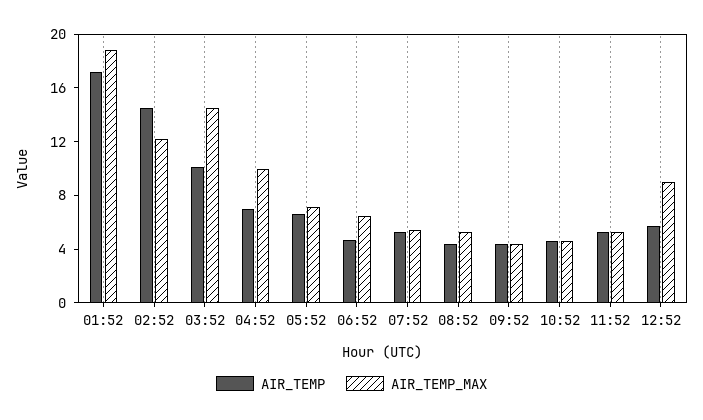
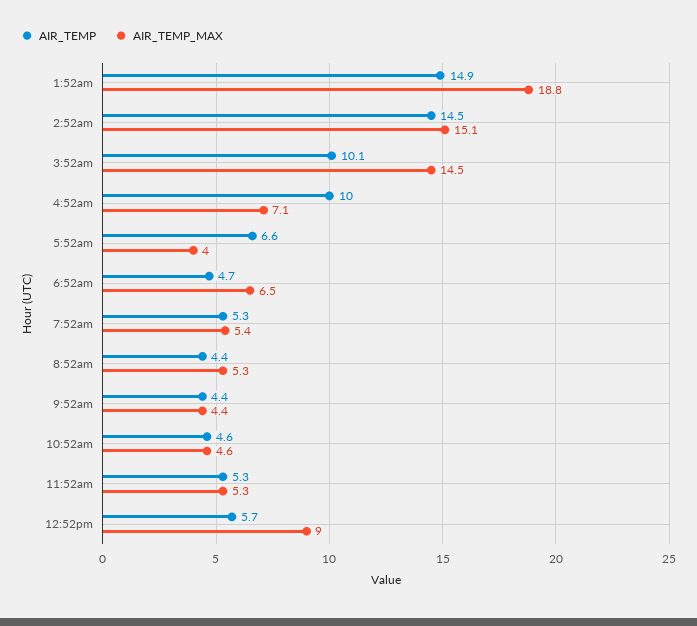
AIR_TEMP, 01:52: 17 -> 14.9
AIR_TEMP_MAX, 02:52: 12 -> 15.1
AIR_TEMP, 04:52: 7 -> 10
AIR_TEMP_MAX, 04:52: 10 -> 7.1
AIR_TEMP_MAX, 05:52: 7 -> 4

